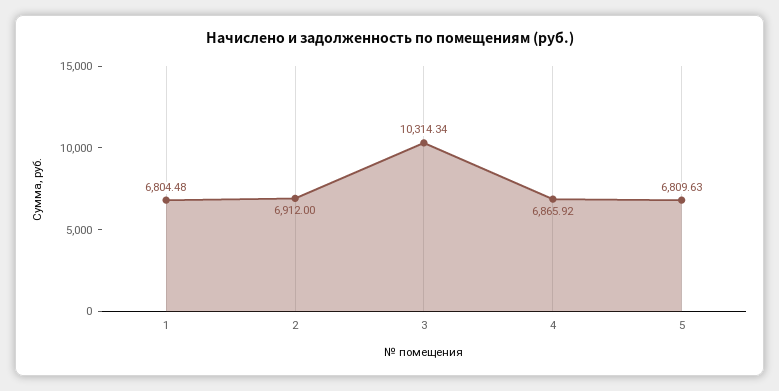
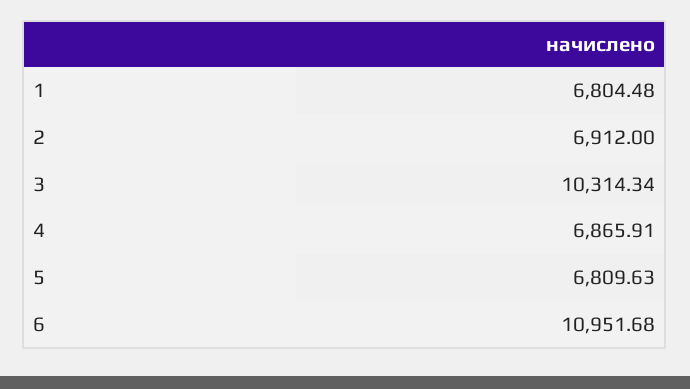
4: 6865.92 -> 6865.91
6: none -> 10951.68

